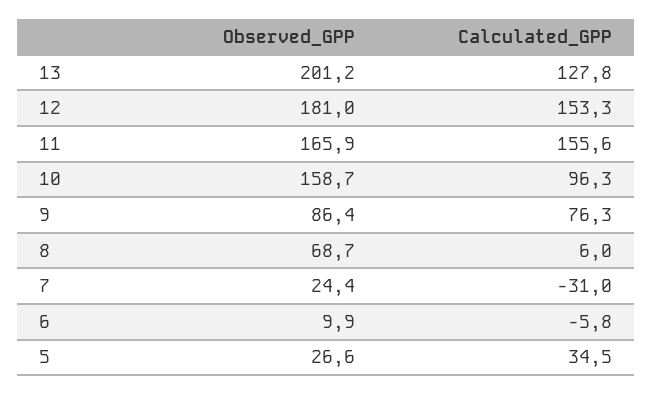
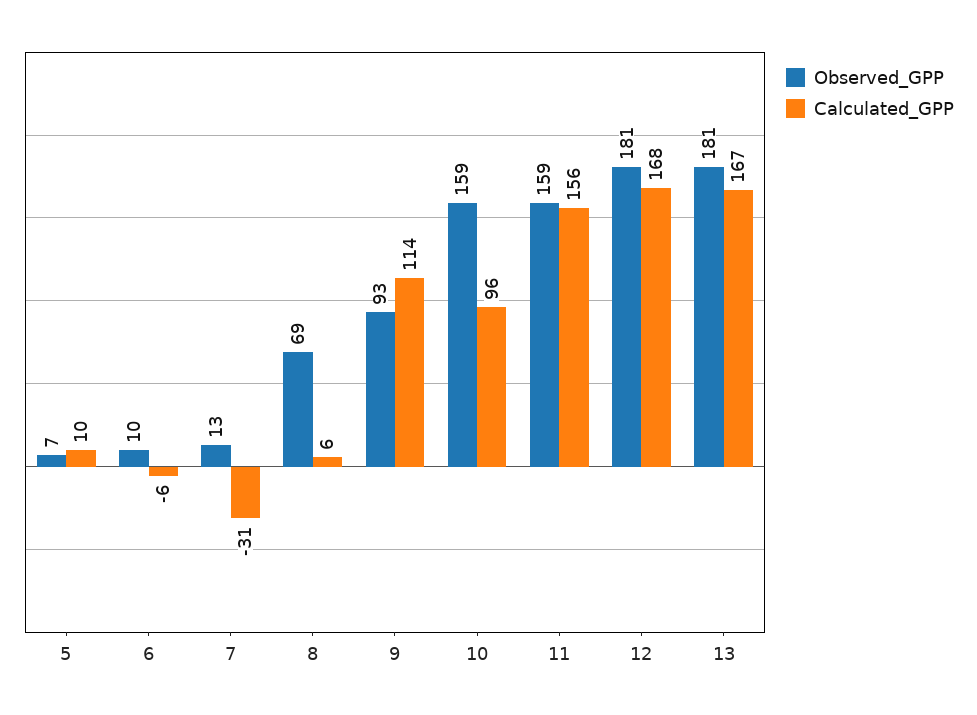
Observed_GPP, 13: 201.2 -> 181
Calculated_GPP, 13: 127.8 -> 167
Calculated_GPP, 12: 153.3 -> 168
Observed_GPP, 11: 165.9 -> 159
Observed_GPP, 9: 86.4 -> 93
Calculated_GPP, 9: 76.3 -> 114
Observed_GPP, 7: 24.4 -> 13
Observed_GPP, 5: 26.6 -> 7
Calculated_GPP, 5: 34.5 -> 10

